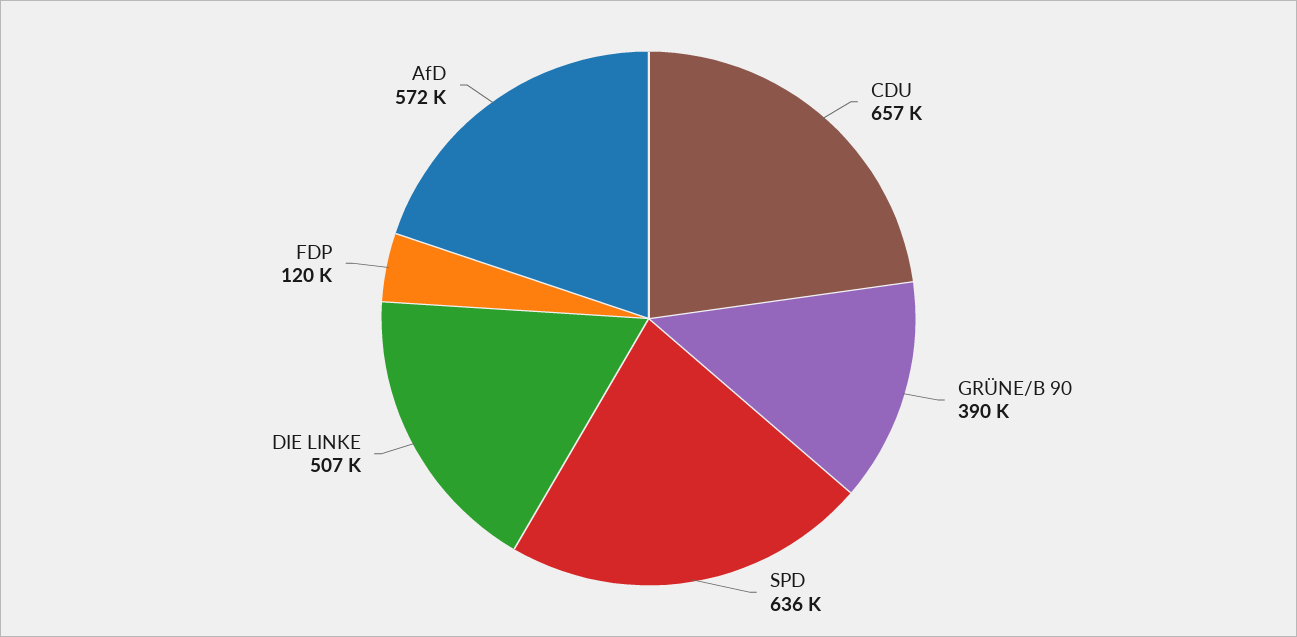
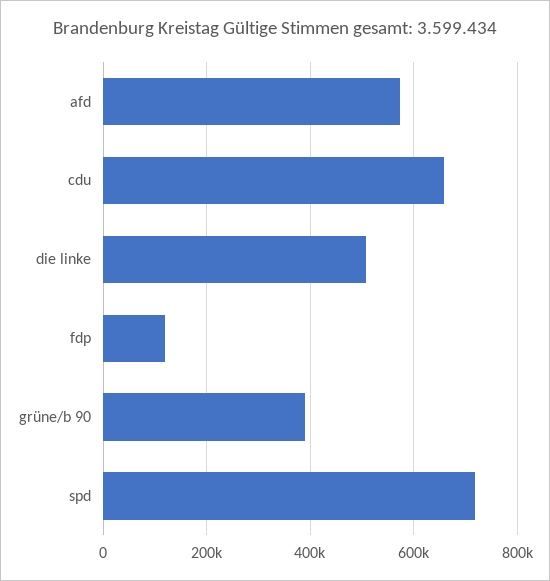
SPD: 636000 -> 720000

